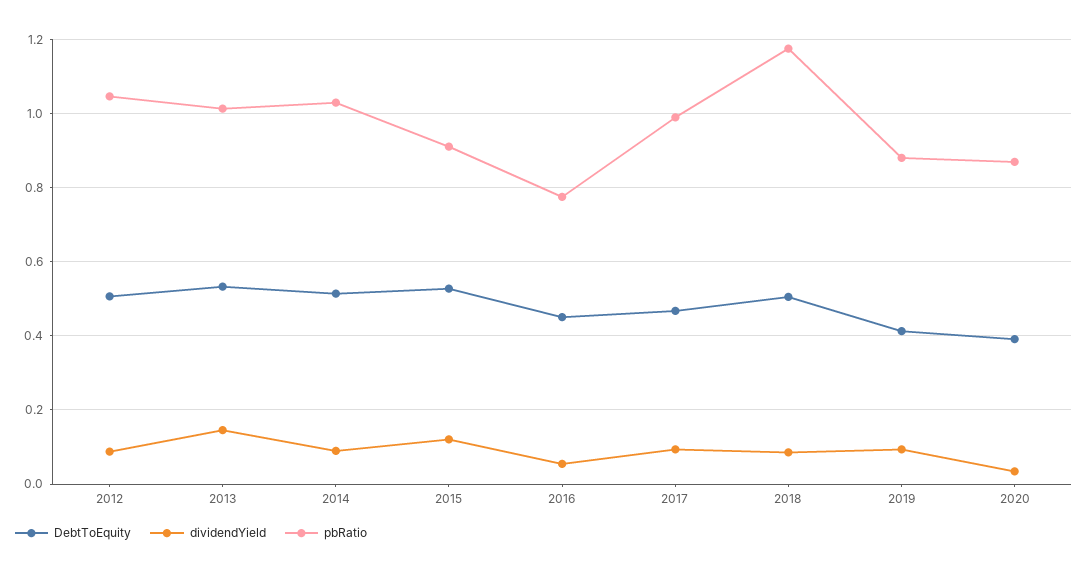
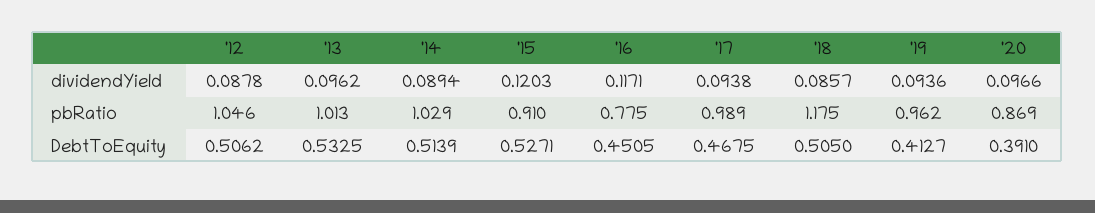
dividendYield, 2013: 0.14 -> 0.0962
dividendYield, 2016: 0.06 -> 0.1171
pbRatio, 2019: 0.88 -> 0.962
dividendYield, 2020: 0.04 -> 0.0966

